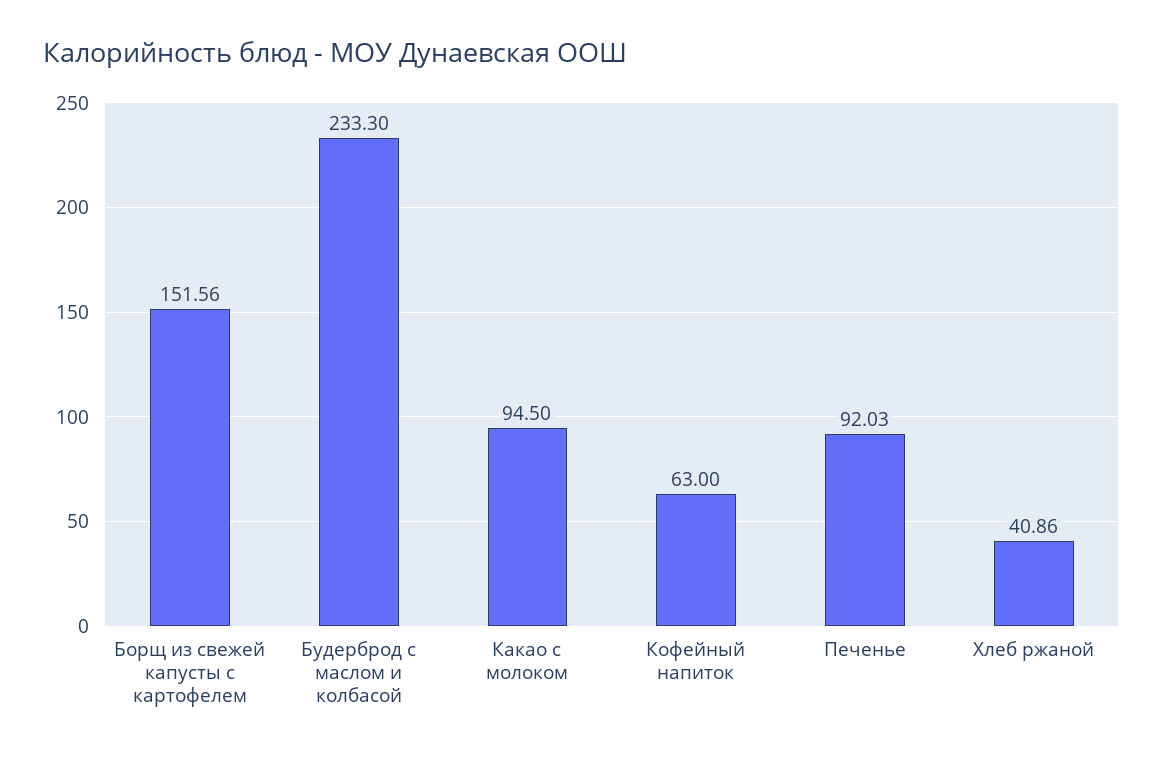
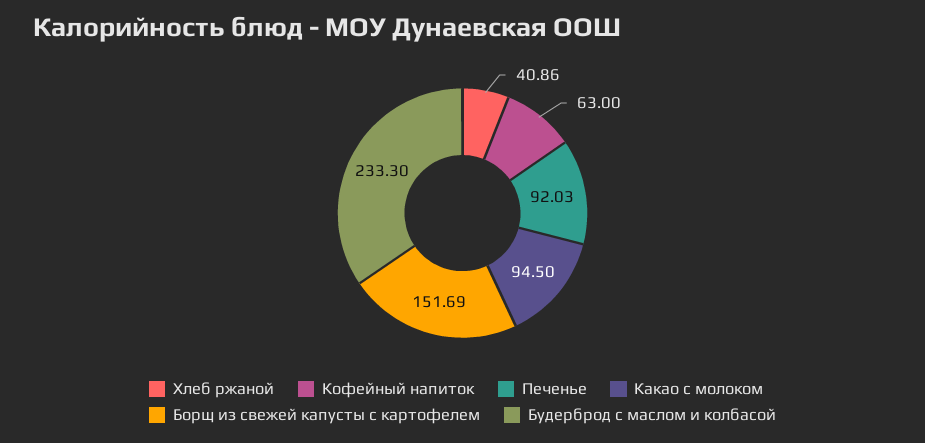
Борщ из свежей капусты с картофелем: 151.56 -> 151.69

